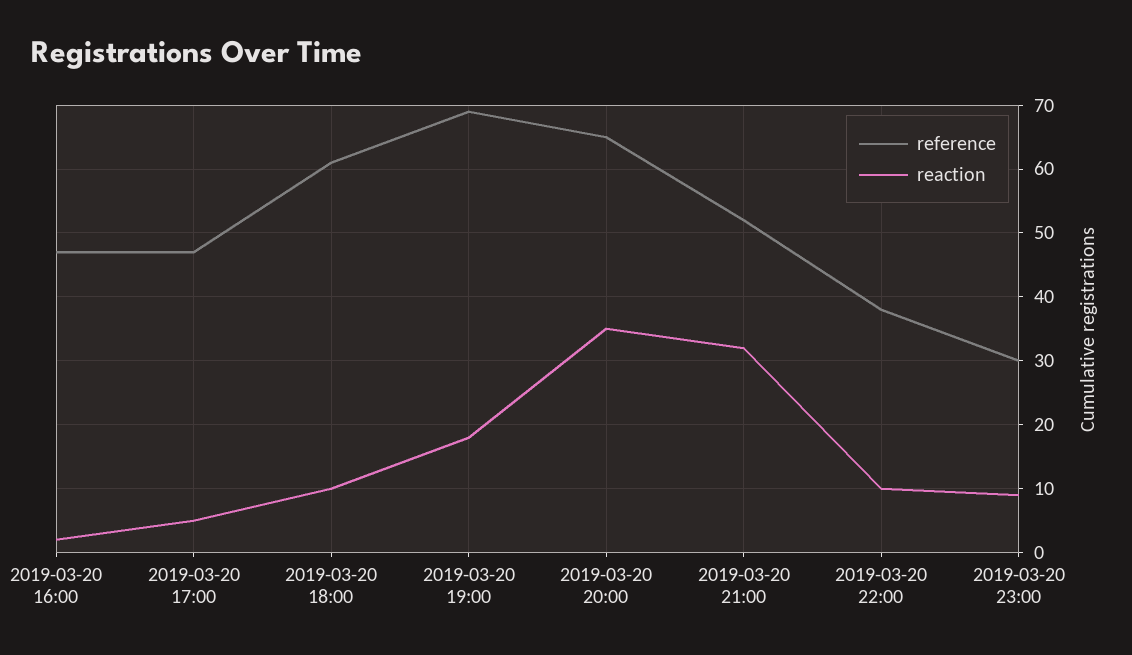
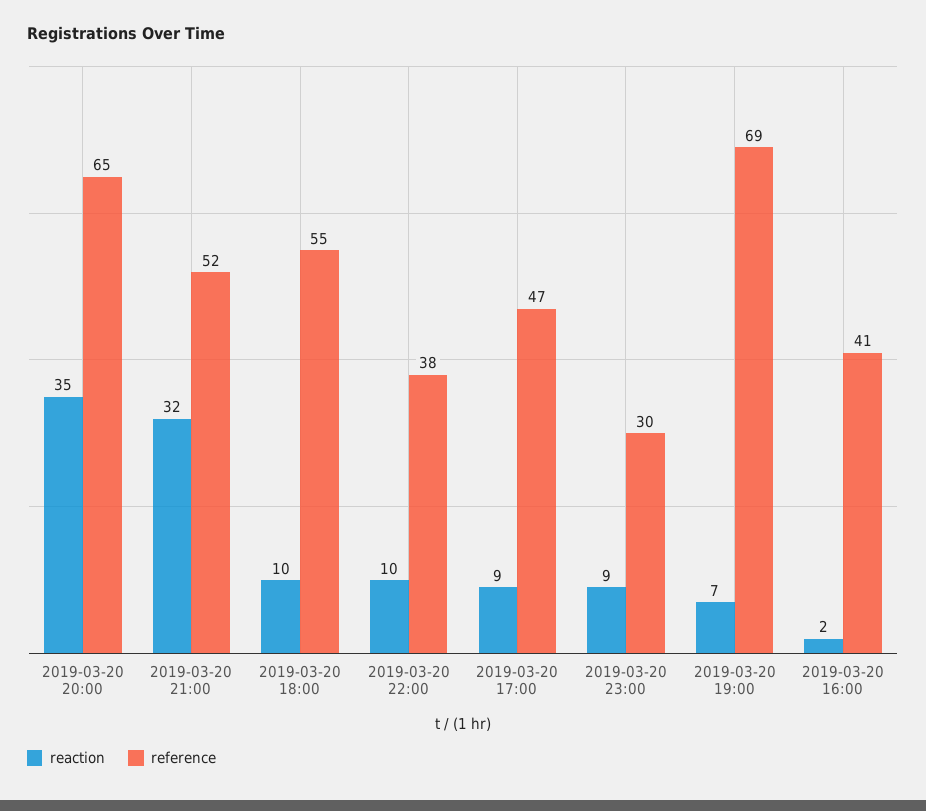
reference, 2019-03-20 16:00: 47 -> 41
reaction, 2019-03-20 17:00: 5 -> 9
reference, 2019-03-20 18:00: 61 -> 55
reaction, 2019-03-20 19:00: 18 -> 7

